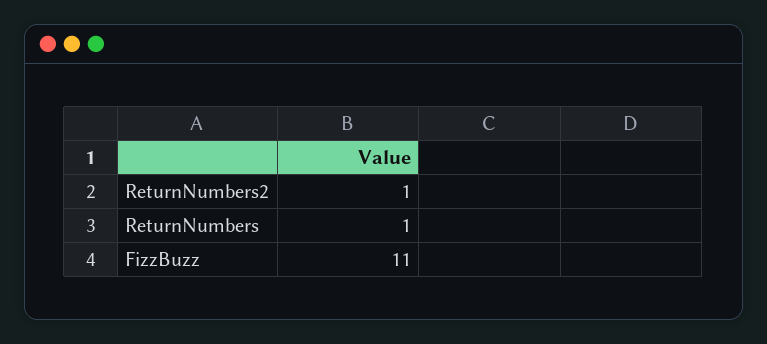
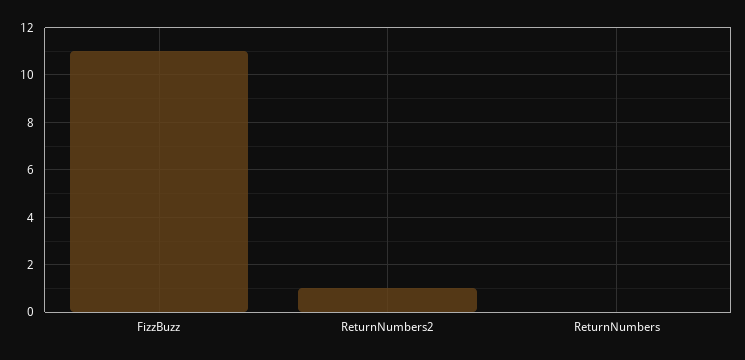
ReturnNumbers: 1 -> 0

